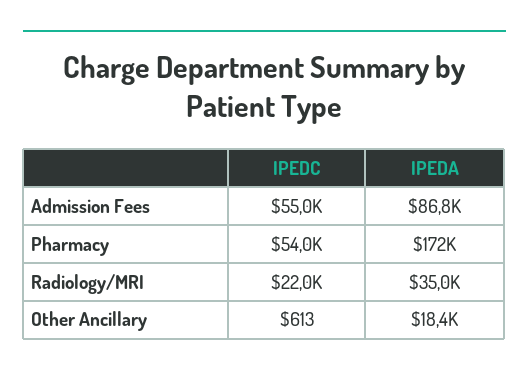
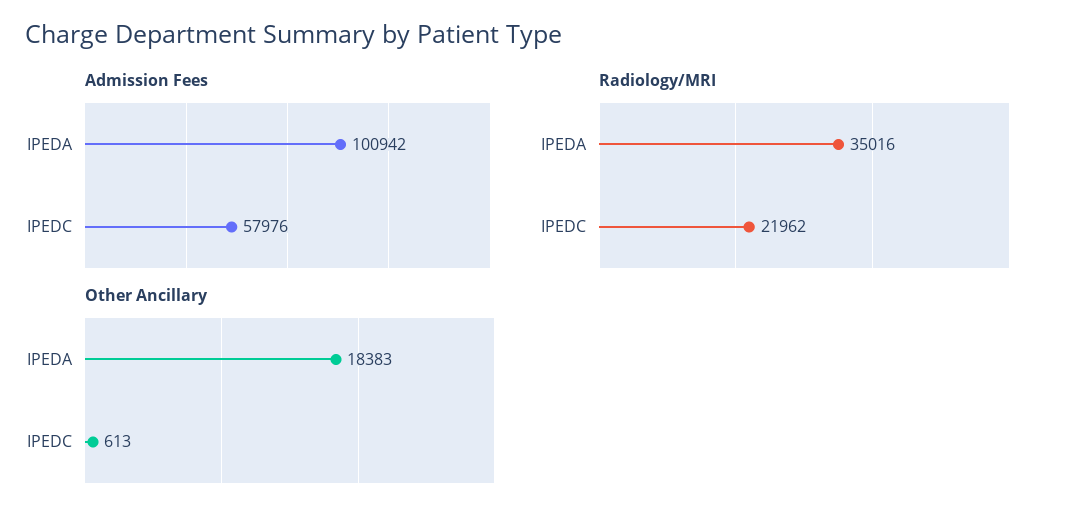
Admission Fees, IPEDC: 55000 -> 57976
Admission Fees, IPEDA: 86800 -> 100942
Pharmacy, IPEDC: 54000 -> none
Pharmacy, IPEDA: 172000 -> none

